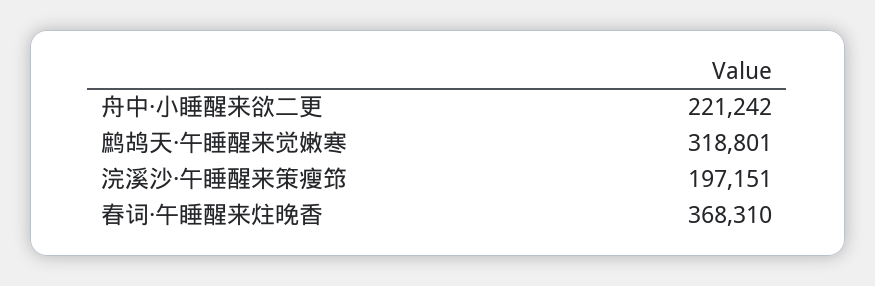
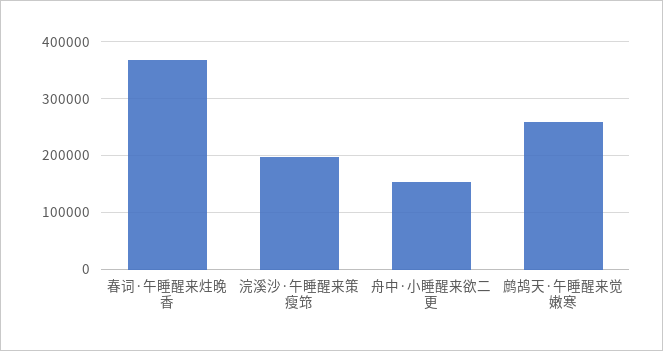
舟中·小睡醒来欲二更: 221242 -> 160000
鹧鸪天·午睡醒来觉嫩寒: 318801 -> 260000

